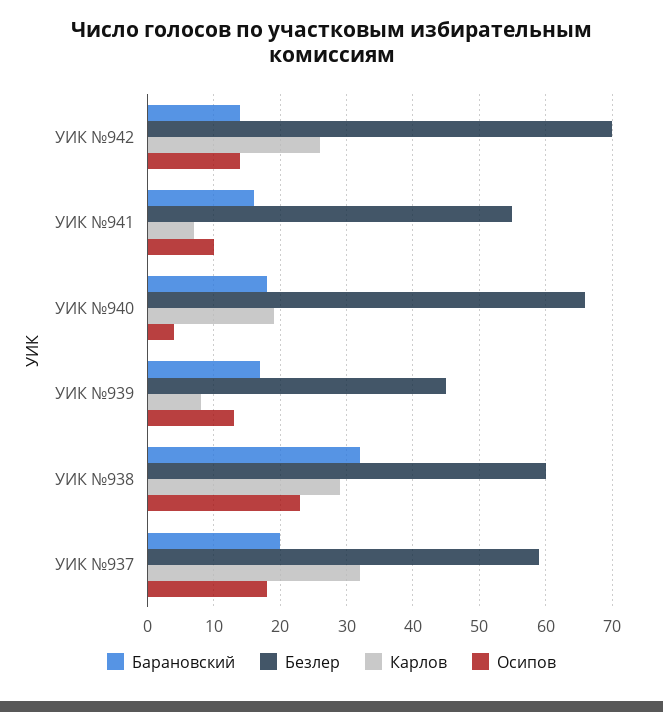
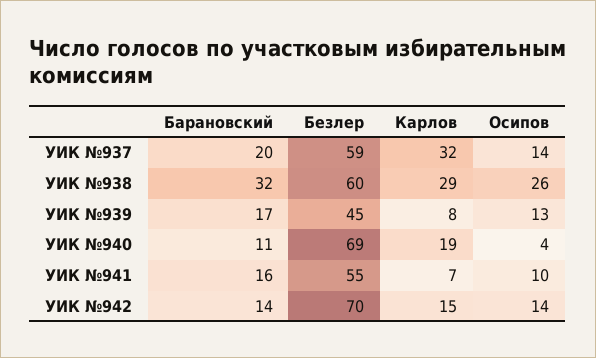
Карлов, УИК №942: 26 -> 15
Барановский, УИК №940: 18 -> 11
Безлер, УИК №940: 66 -> 69
Осипов, УИК №938: 23 -> 26
Осипов, УИК №937: 18 -> 14

